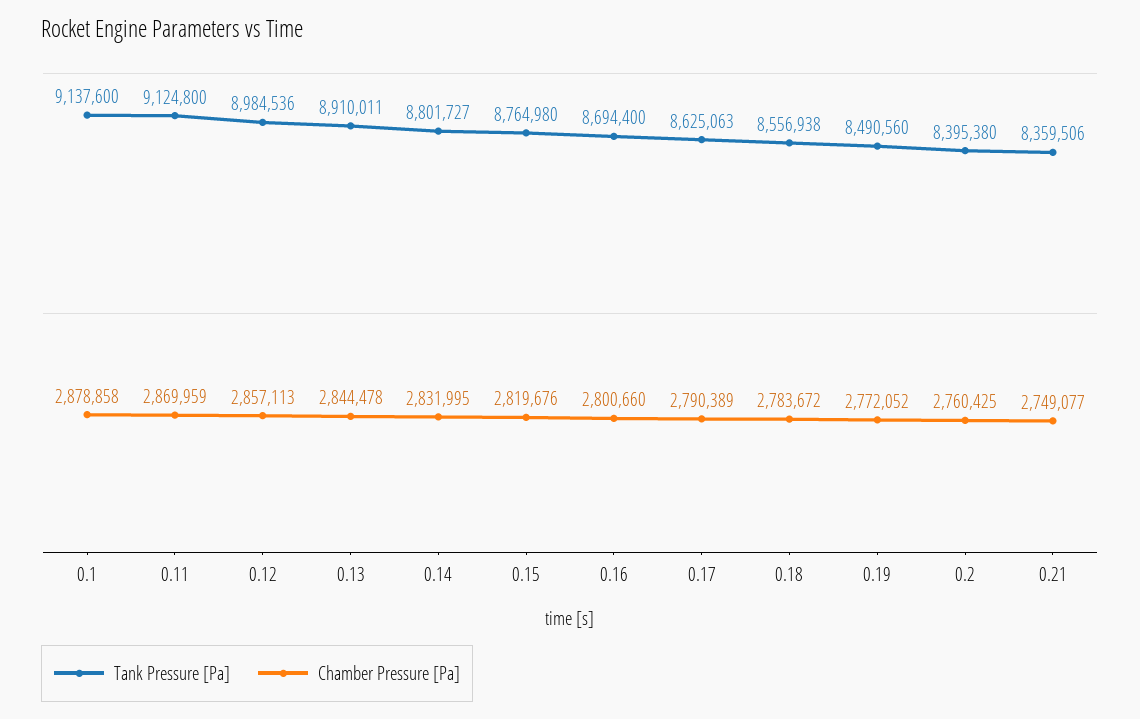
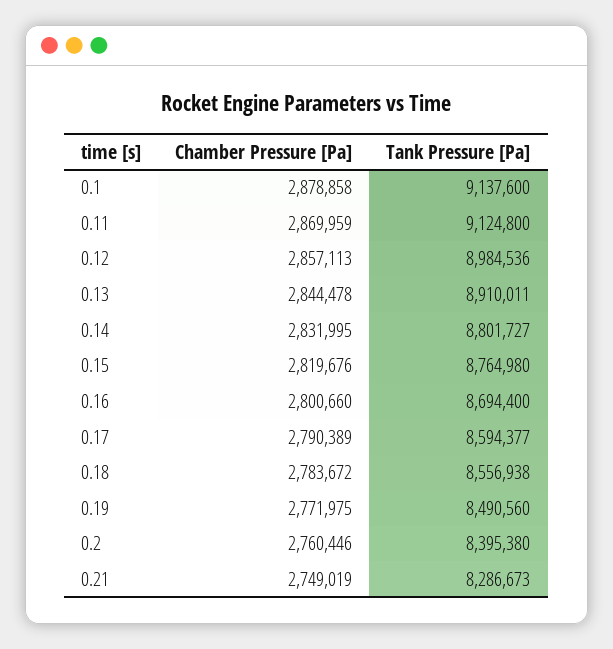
Tank Pressure [Pa], 0.17: 8625063 -> 8594377
Chamber Pressure [Pa], 0.19: 2772052 -> 2771975
Chamber Pressure [Pa], 0.2: 2760425 -> 2760446
Tank Pressure [Pa], 0.21: 8359506 -> 8286673
Chamber Pressure [Pa], 0.21: 2749077 -> 2749019

